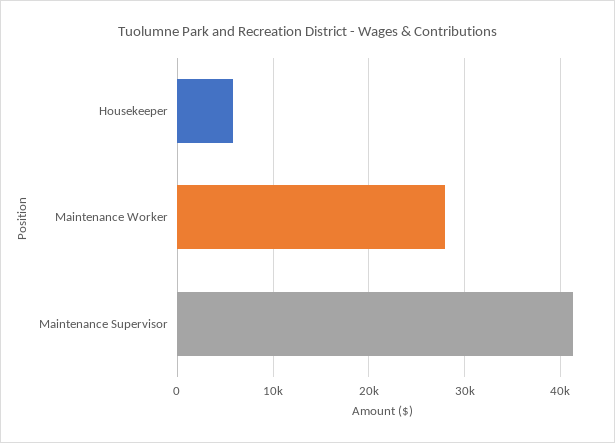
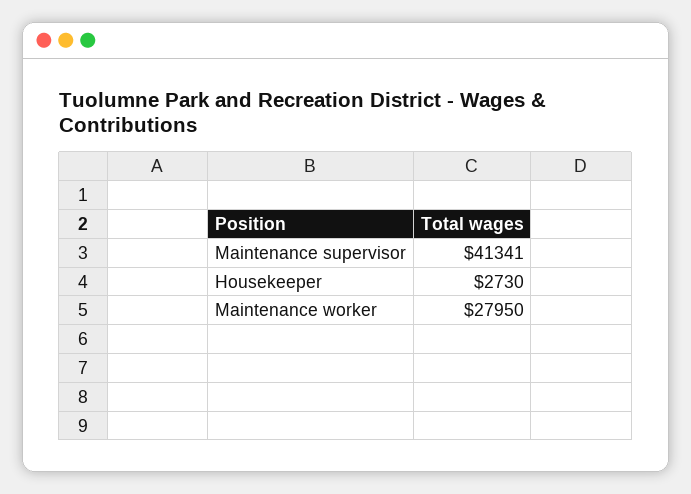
Housekeeper: 6000 -> 2730

